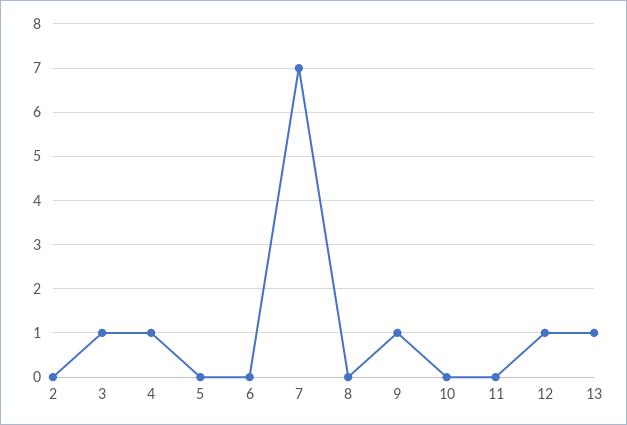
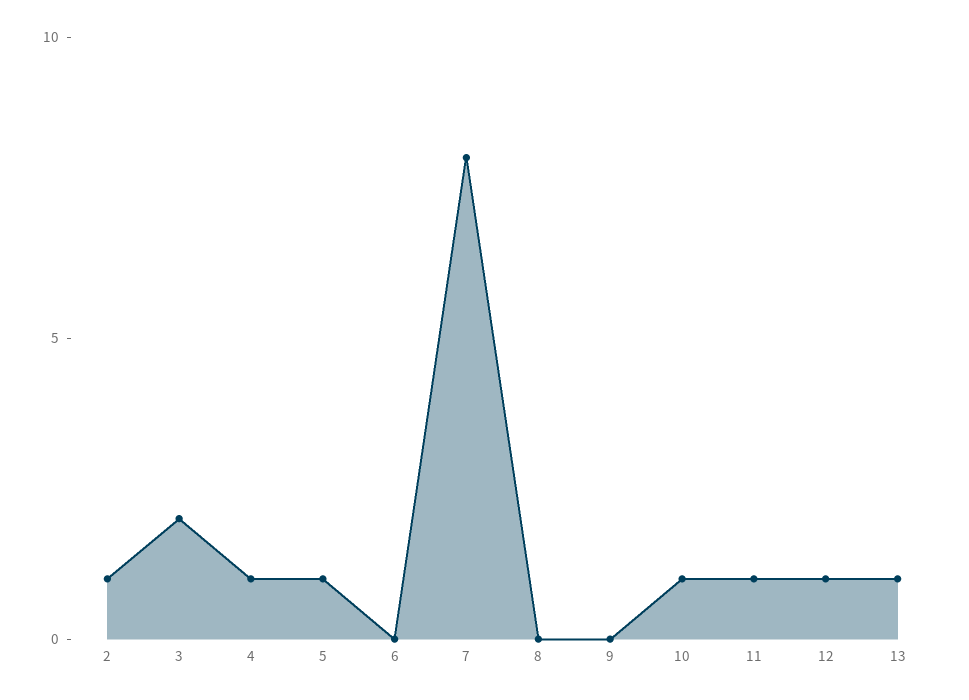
2: 0 -> 1
3: 1 -> 2
5: 0 -> 1
7: 7 -> 8
9: 1 -> 0
10: 0 -> 1
11: 0 -> 1

